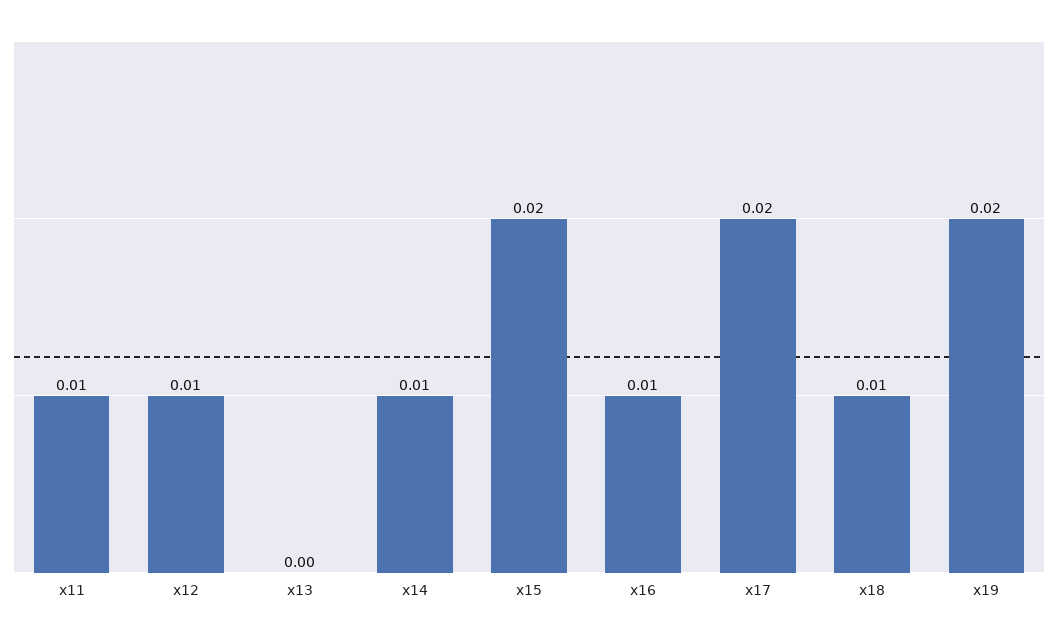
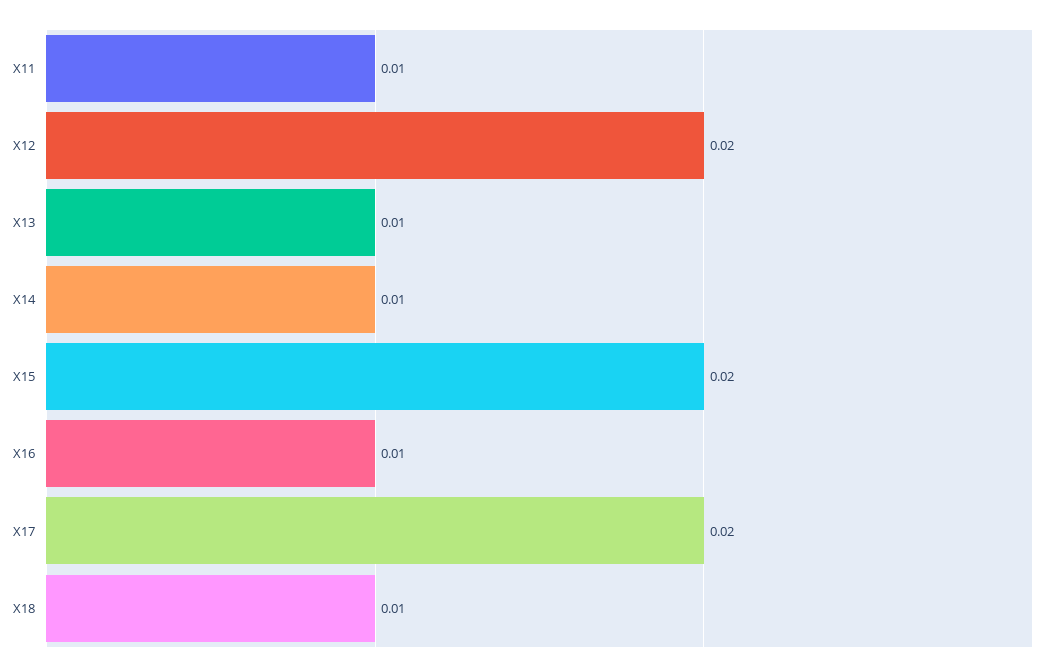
x12: 0.01 -> 0.02
x13: 0 -> 0.01
x19: 0.02 -> none

